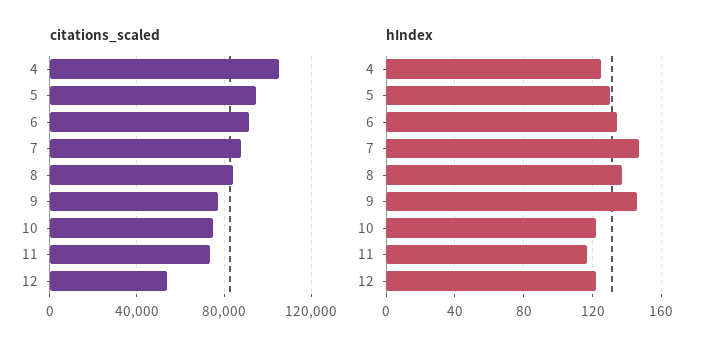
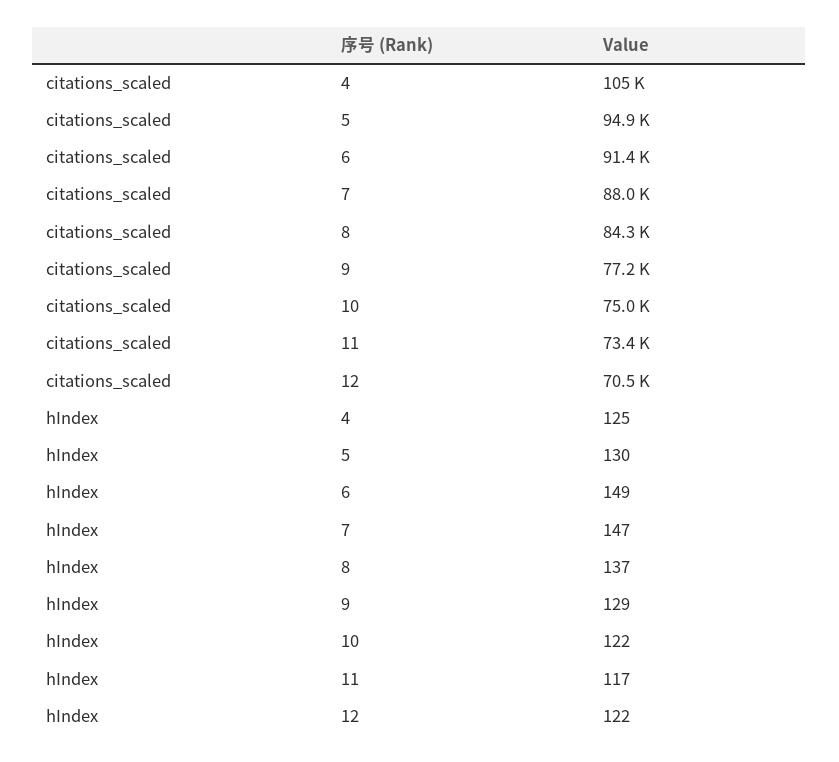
citations_scaled, 12: 55000 -> 70500
hIndex, 6: 135 -> 149
hIndex, 9: 145 -> 129

